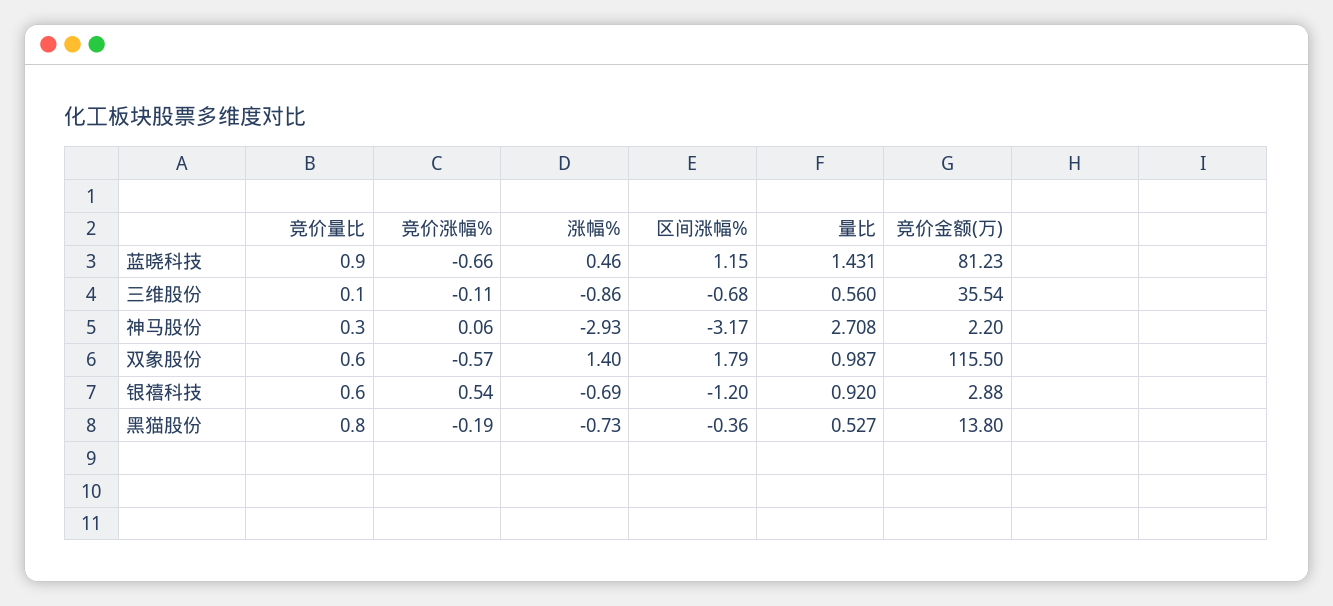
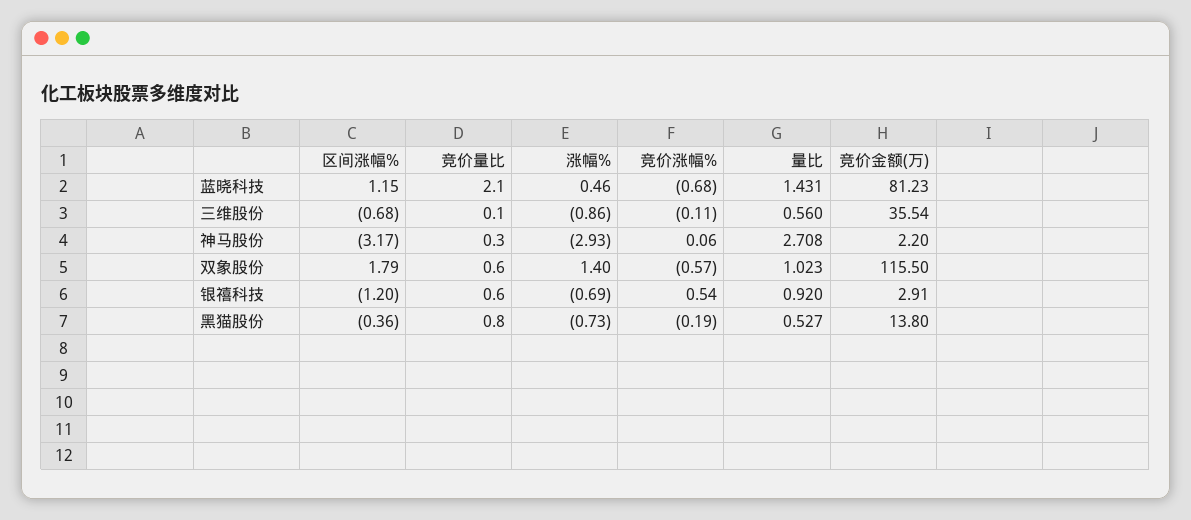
竞价量比, 蓝晓科技: 0.9 -> 2.1
竞价涨幅%, 蓝晓科技: -0.66 -> -0.68
量比, 双象股份: 0.987 -> 1.023
竞价金额(万), 银禧科技: 2.88 -> 2.91

